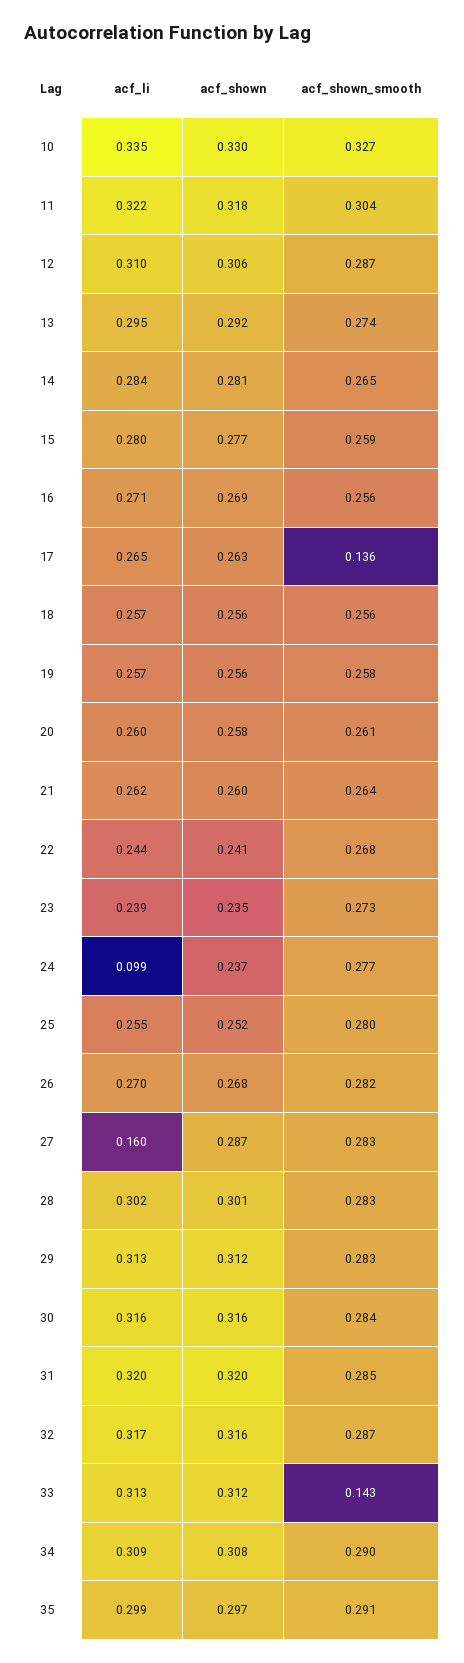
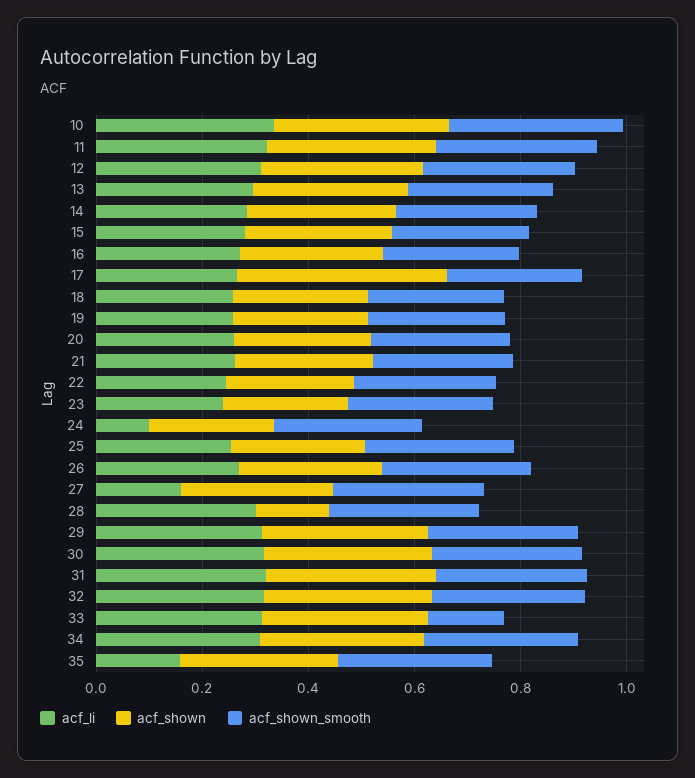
acf_shown, 17: 0.263 -> 0.4
acf_shown_smooth, 17: 0.136 -> 0.25
acf_shown, 28: 0.301 -> 0.15
acf_li, 35: 0.299 -> 0.15

